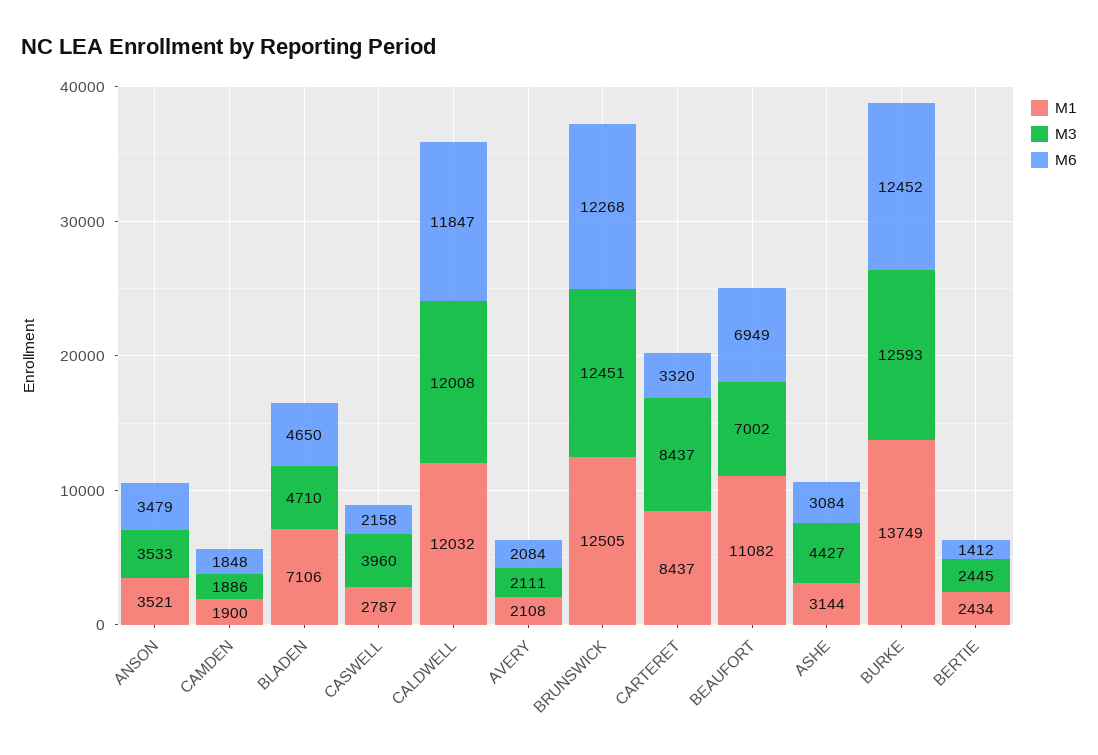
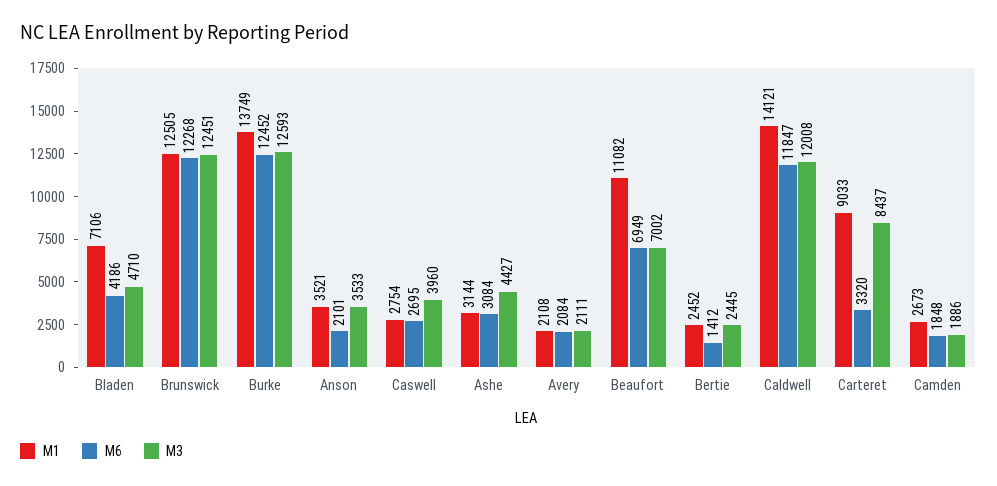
M6, ANSON: 3479 -> 2101
M1, CAMDEN: 1900 -> 2673
M6, BLADEN: 4650 -> 4186
M1, CASWELL: 2787 -> 2754
M6, CASWELL: 2158 -> 2695
M1, CALDWELL: 12032 -> 14121
M1, CARTERET: 8437 -> 9033
M1, BERTIE: 2434 -> 2452

